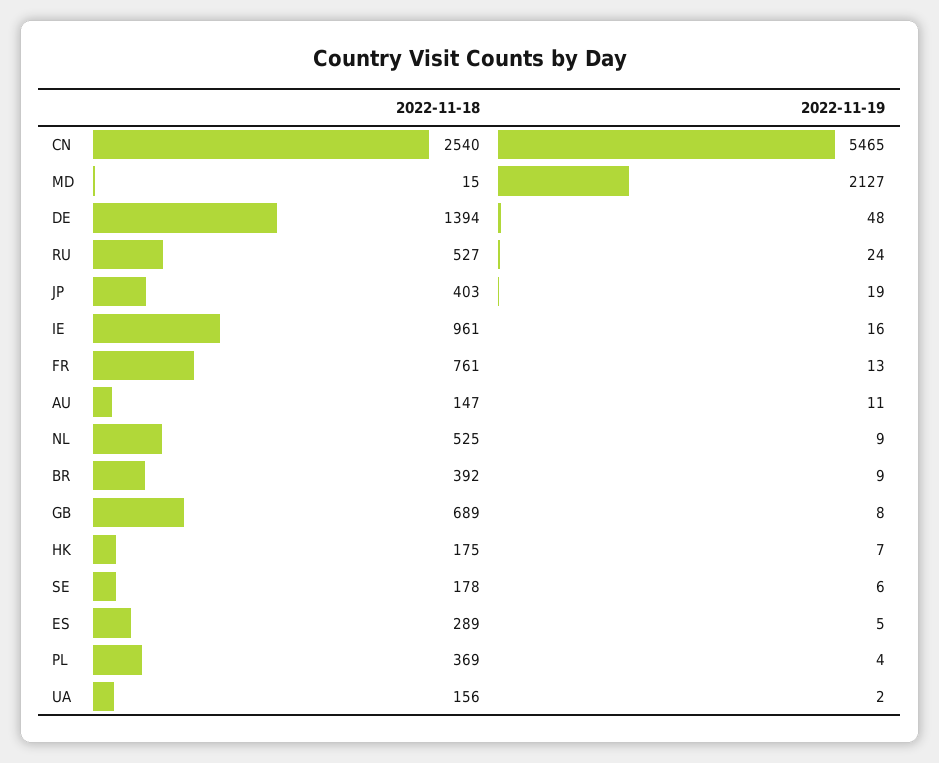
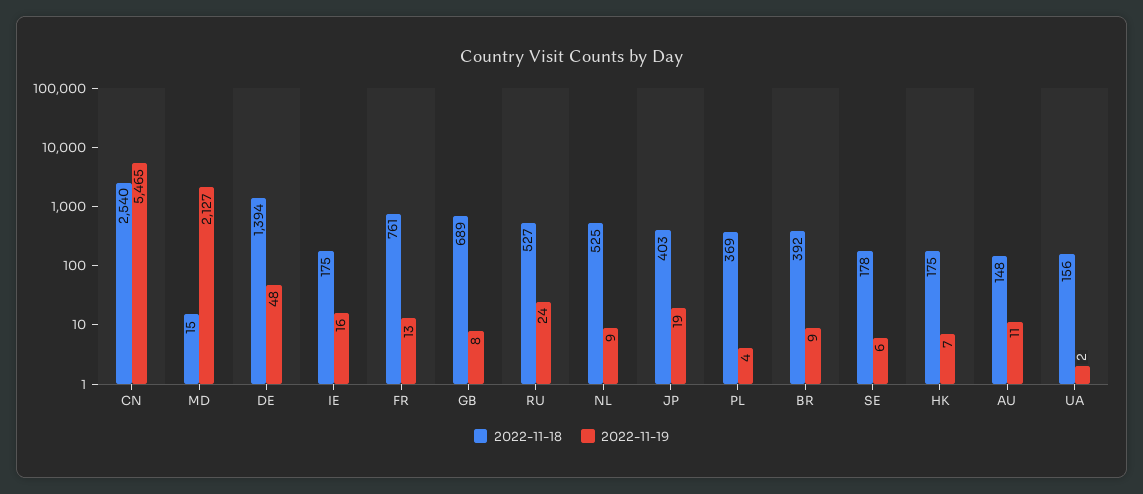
2022-11-18, IE: 961 -> 175
2022-11-18, AU: 147 -> 148
2022-11-18, ES: 289 -> none
2022-11-19, ES: 5 -> none

